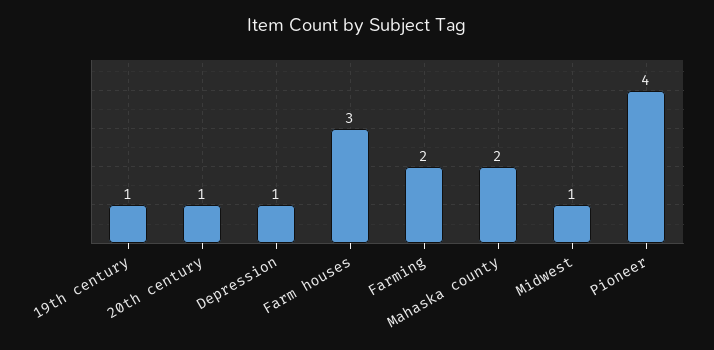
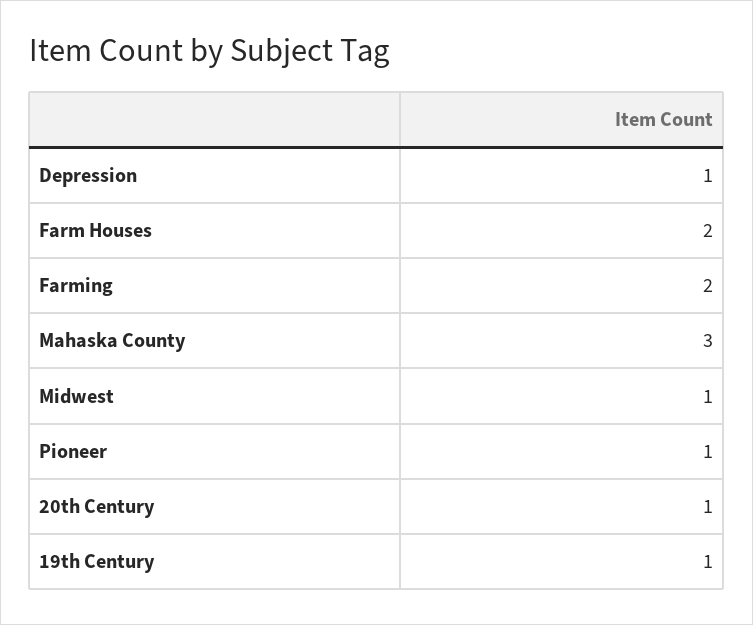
Farm houses: 3 -> 2
Mahaska county: 2 -> 3
Pioneer: 4 -> 1

